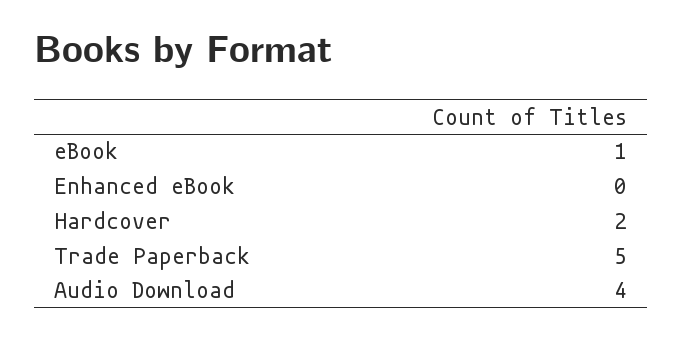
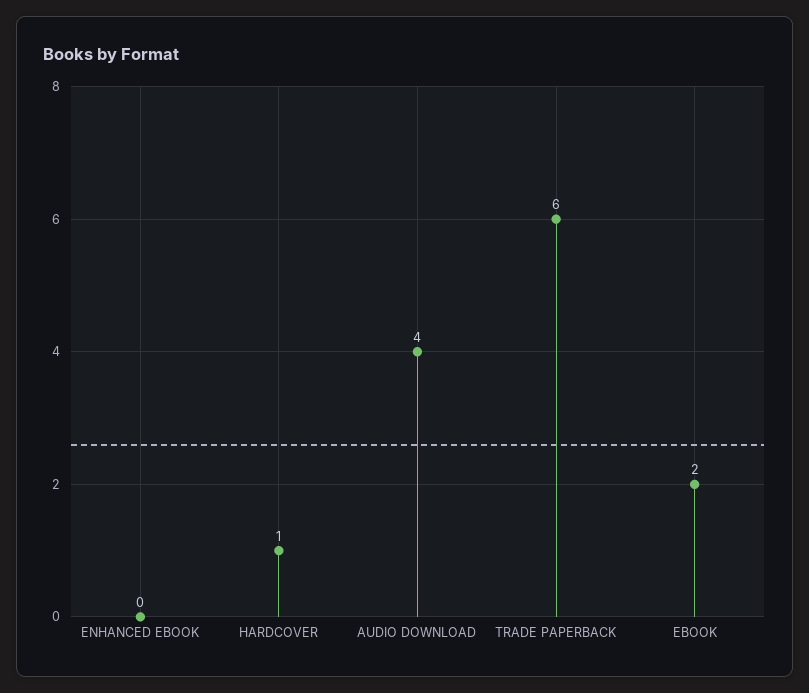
eBook: 1 -> 2
Hardcover: 2 -> 1
Trade Paperback: 5 -> 6

